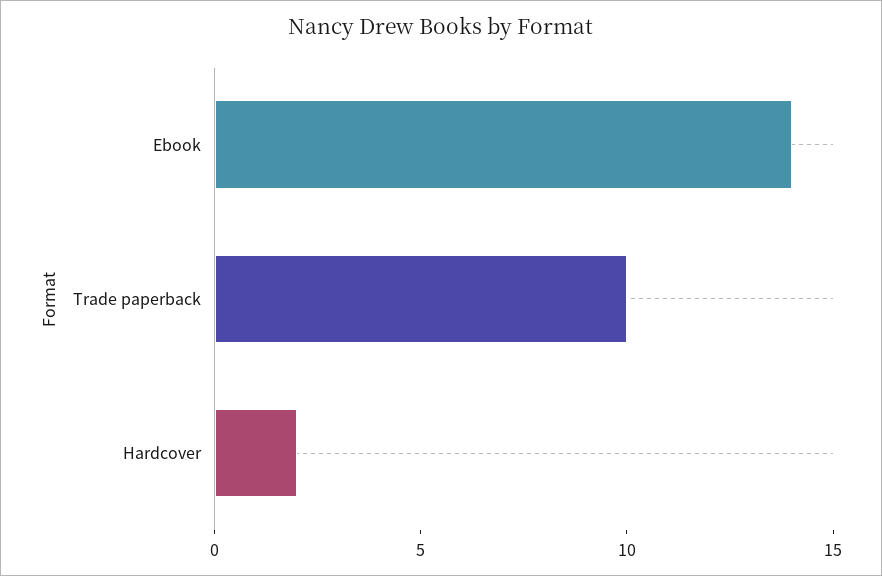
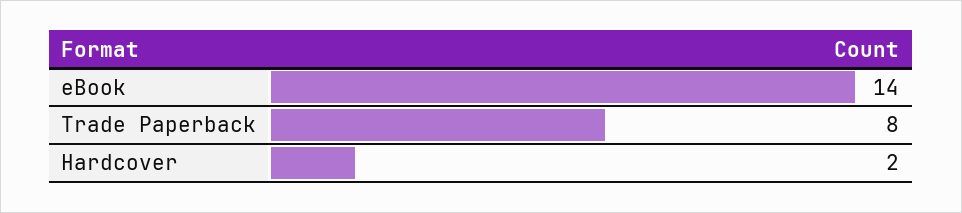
Trade paperback: 10 -> 8

